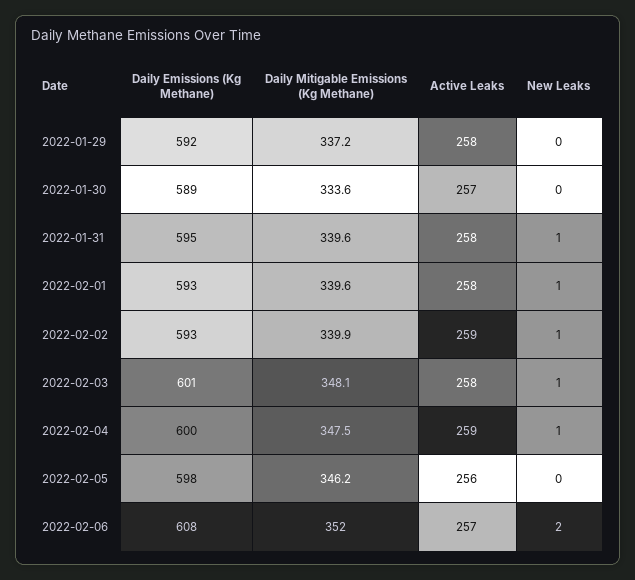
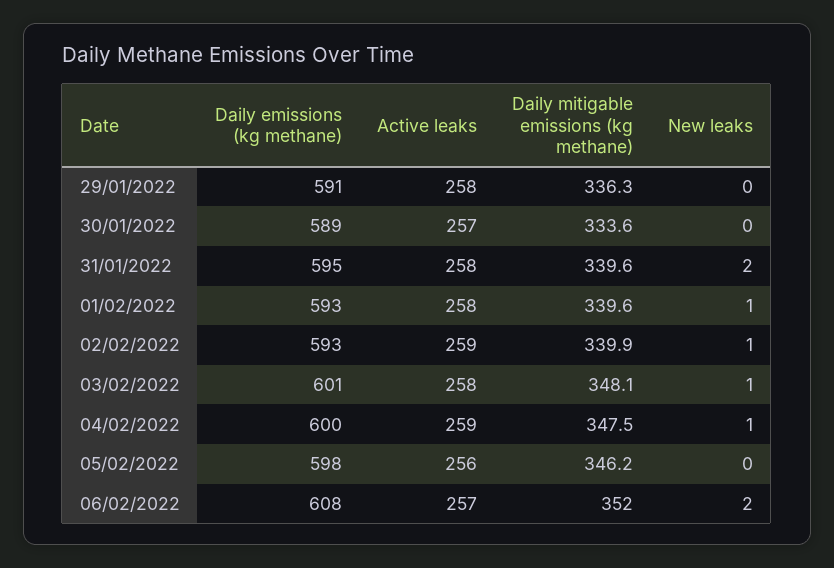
Daily Emissions (Kg Methane), 2022-01-29: 592 -> 591
Daily Mitigable Emissions (Kg Methane), 2022-01-29: 337.2 -> 336.3
New Leaks, 2022-01-31: 1 -> 2

